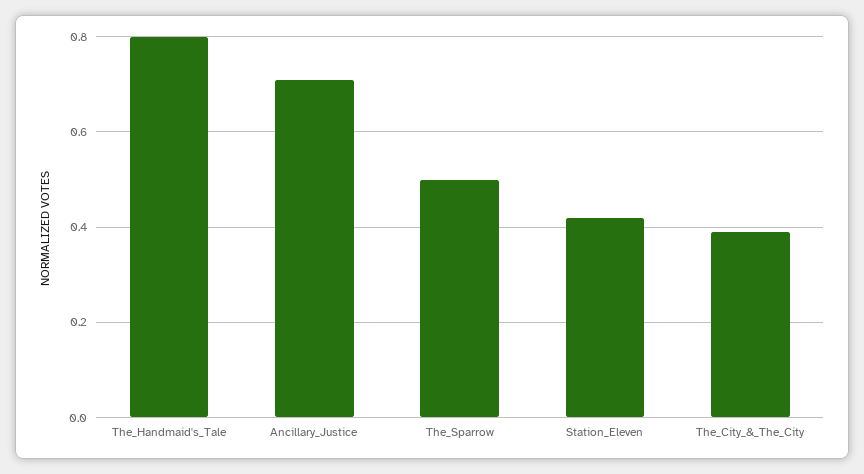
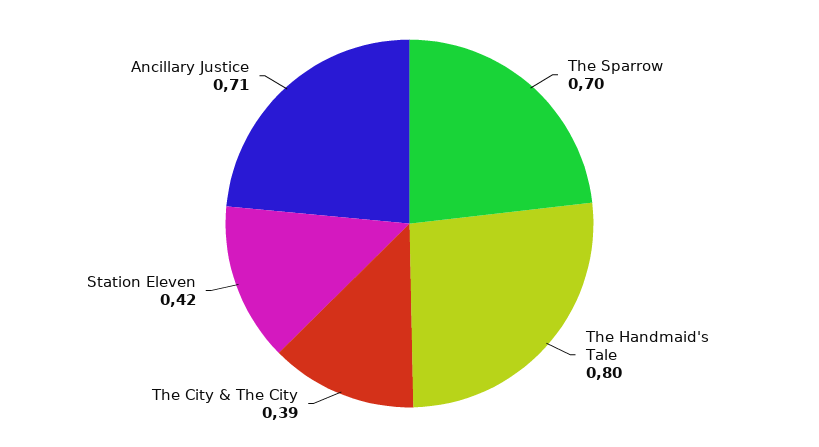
The_Sparrow: 0.5 -> 0.7

